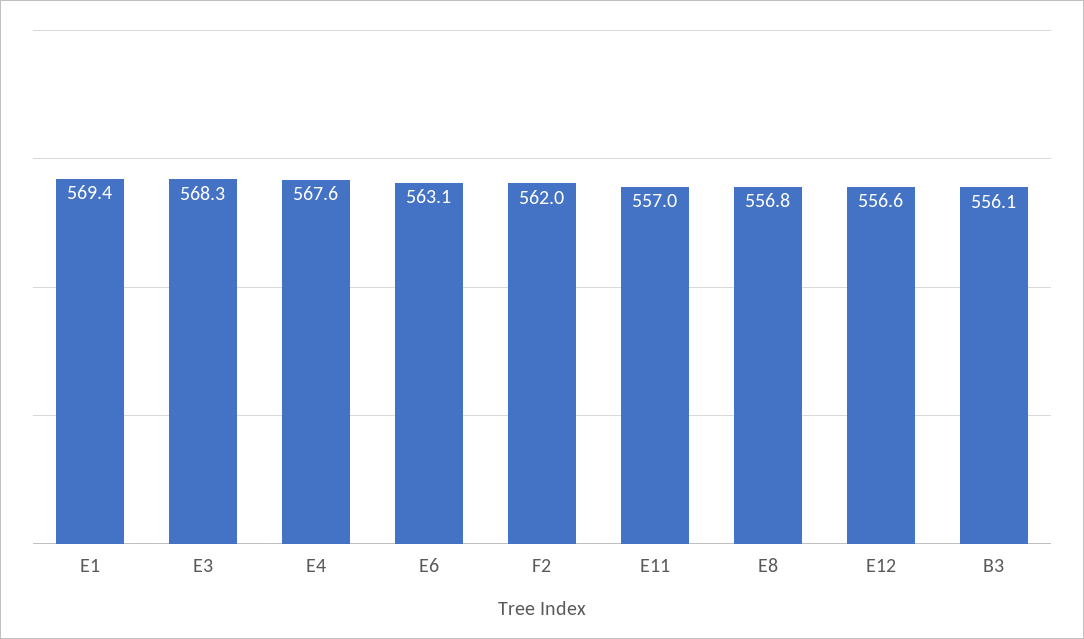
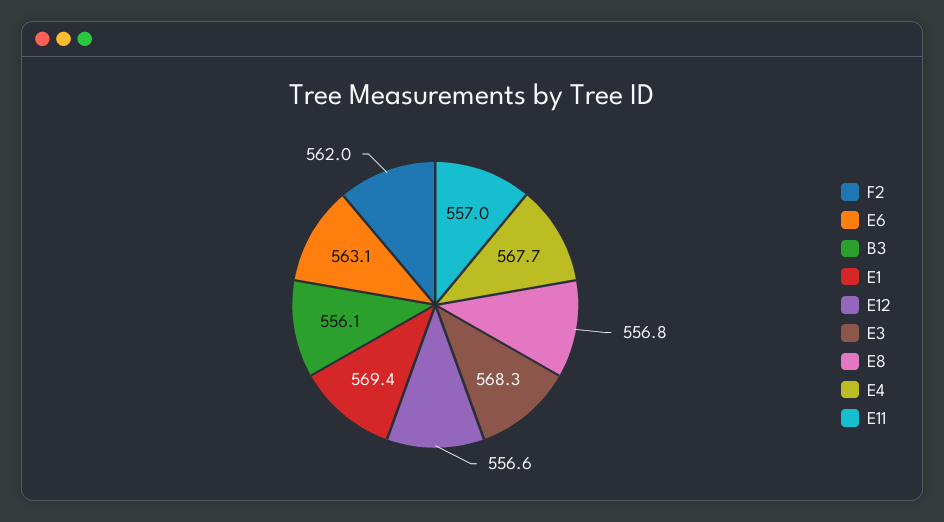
E4: 567.6 -> 567.7

